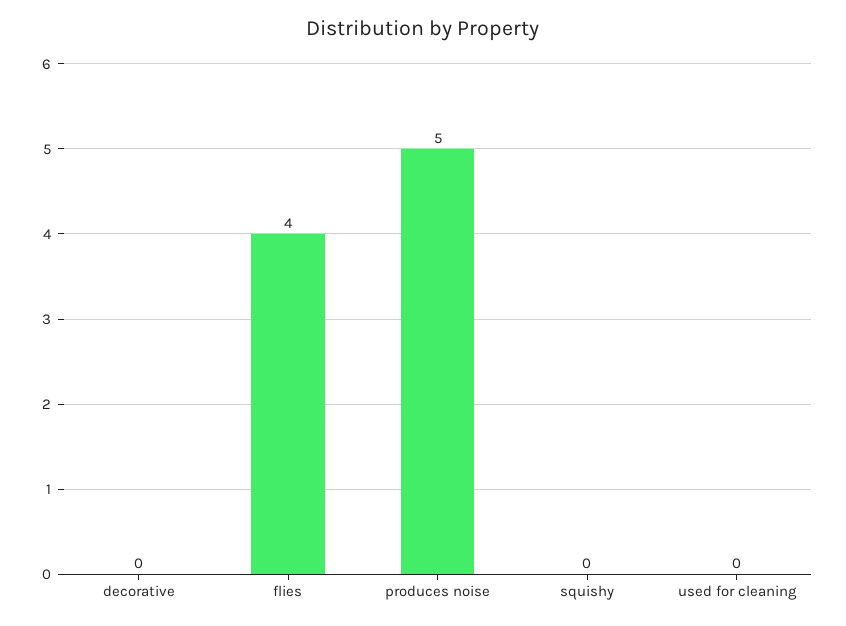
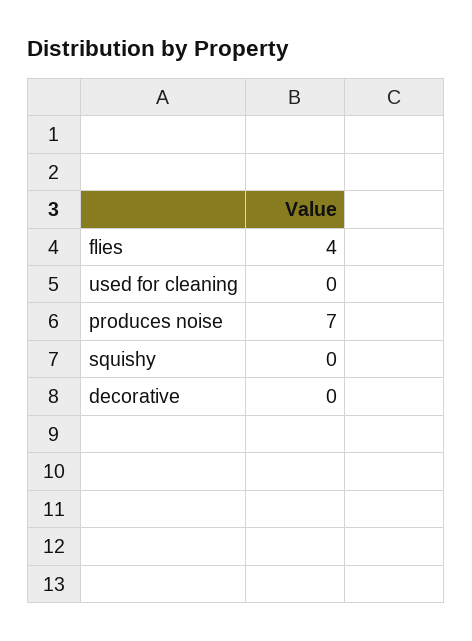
produces noise: 5 -> 7

